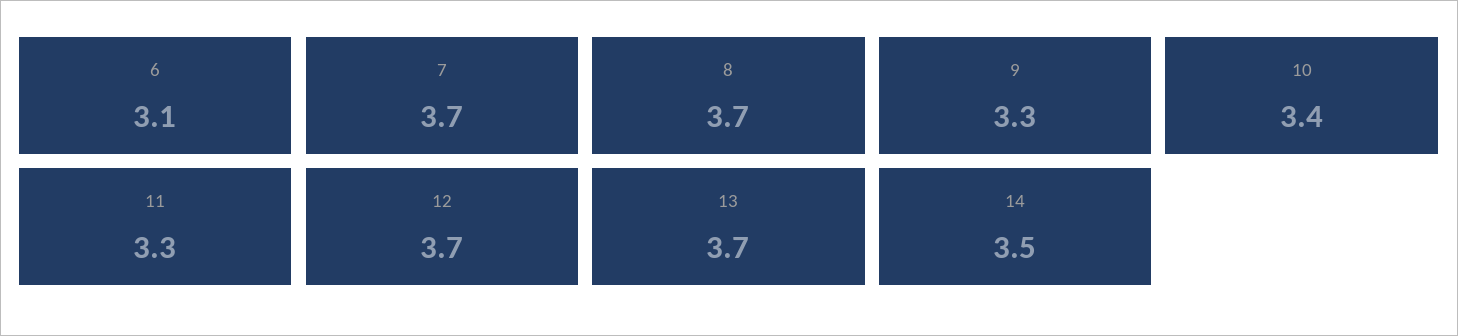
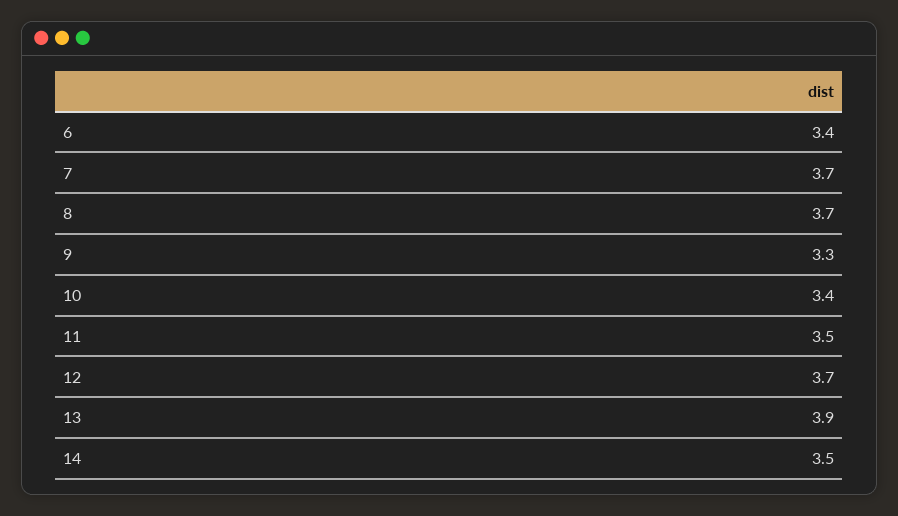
6: 3.1 -> 3.4
11: 3.3 -> 3.5
13: 3.7 -> 3.9

